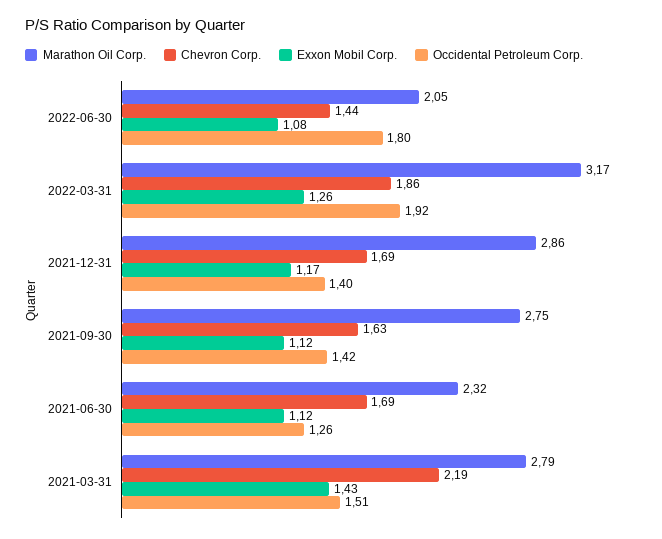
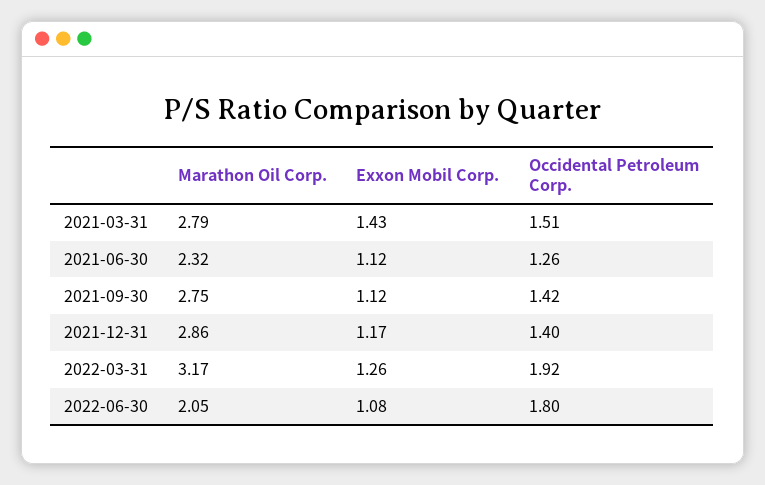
Chevron Corp., 2022-06-30: 1.44 -> none
Chevron Corp., 2022-03-31: 1.86 -> none
Chevron Corp., 2021-12-31: 1.69 -> none
Chevron Corp., 2021-09-30: 1.63 -> none
Chevron Corp., 2021-06-30: 1.69 -> none
Chevron Corp., 2021-03-31: 2.19 -> none

